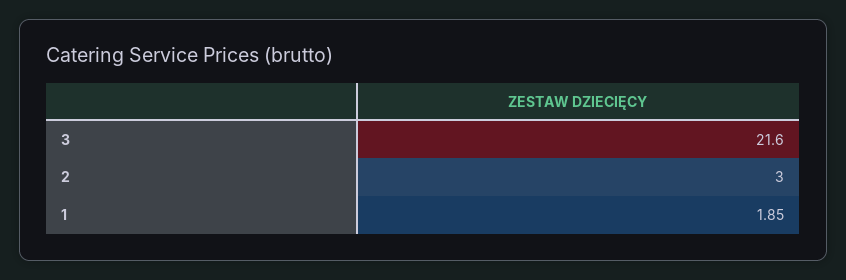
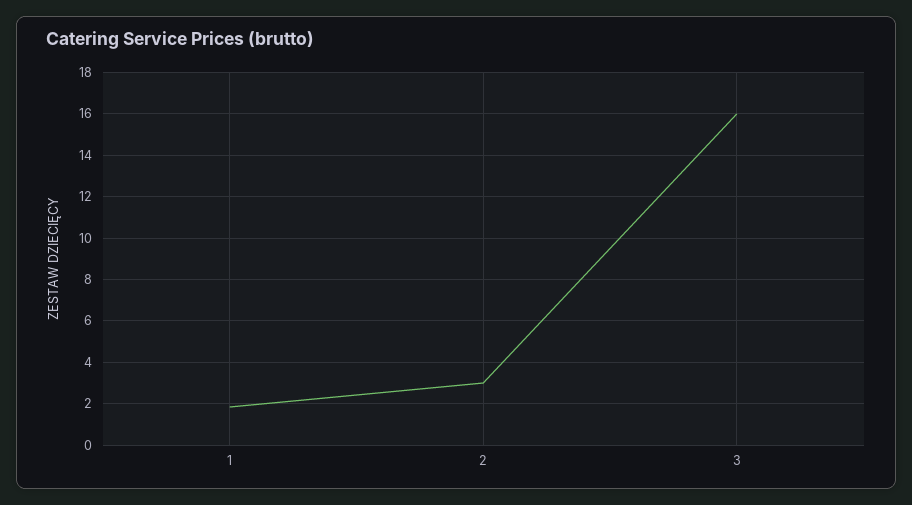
3: 21.6 -> 16

